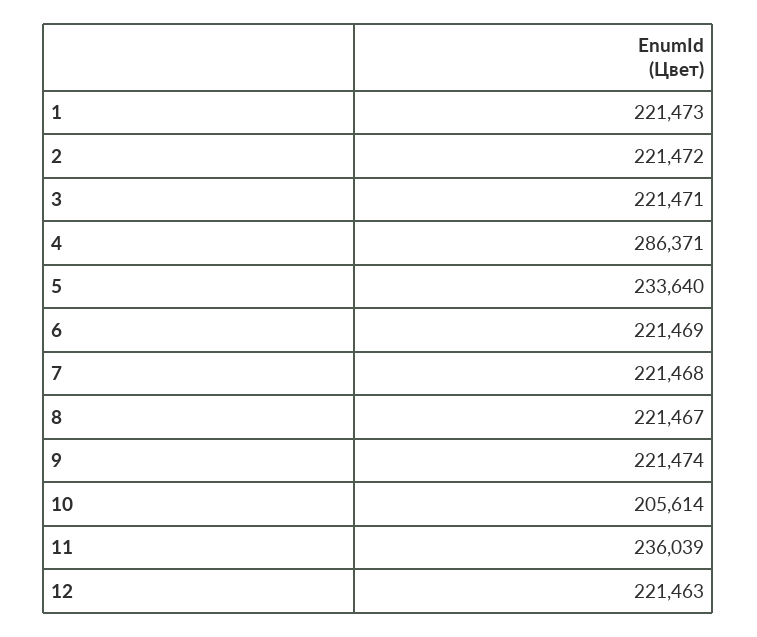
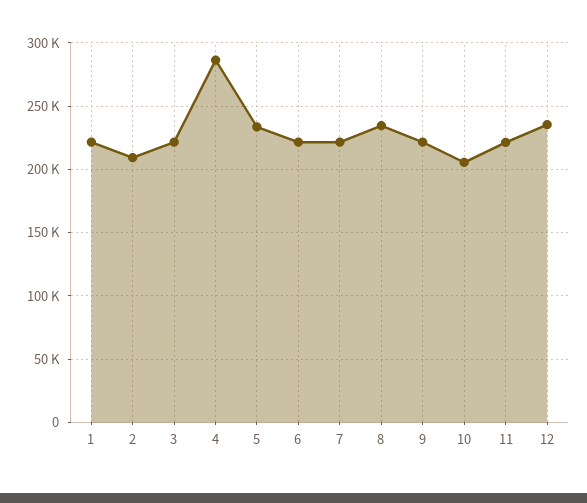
2: 221472 -> 210000
8: 221467 -> 235000
11: 236039 -> 220000
12: 221463 -> 235000

